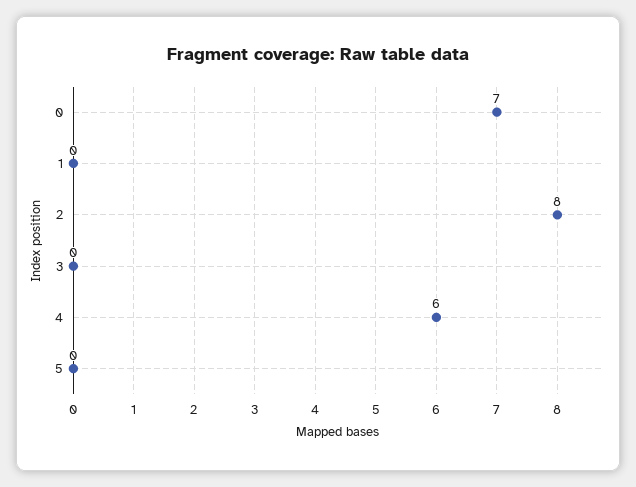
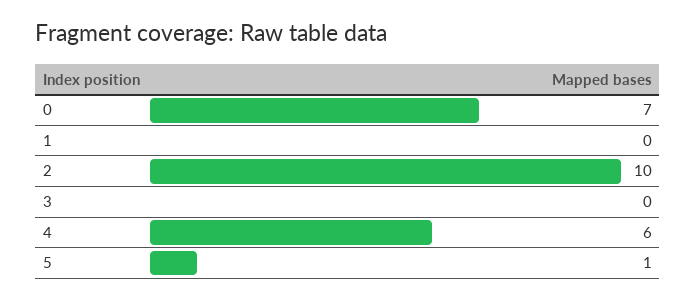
2: 8 -> 10
5: 0 -> 1

